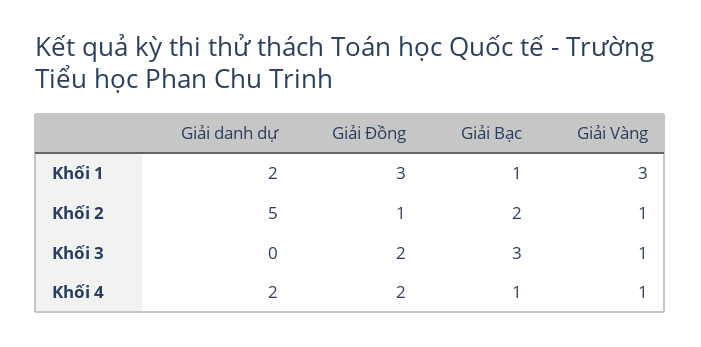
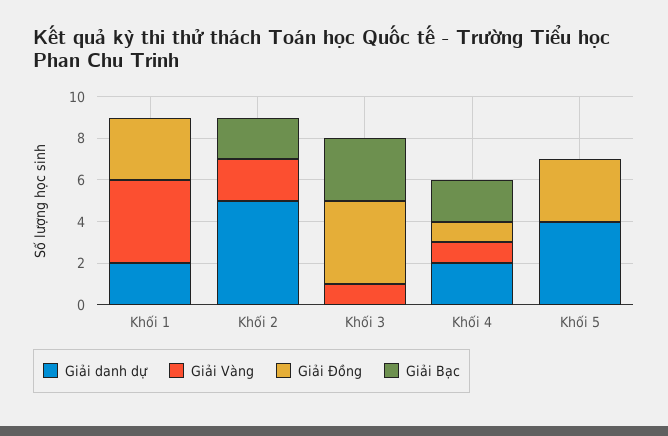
Giải Bạc, Khối 1: 1 -> 0
Giải Vàng, Khối 1: 3 -> 4
Giải Đồng, Khối 2: 1 -> 0
Giải Vàng, Khối 2: 1 -> 2
Giải Đồng, Khối 3: 2 -> 4
Giải Đồng, Khối 4: 2 -> 1
Giải Bạc, Khối 4: 1 -> 2
Giải danh dự, Khối 5: none -> 4
Giải Vàng, Khối 5: none -> 0
Giải Đồng, Khối 5: none -> 3
Giải Bạc, Khối 5: none -> 0

